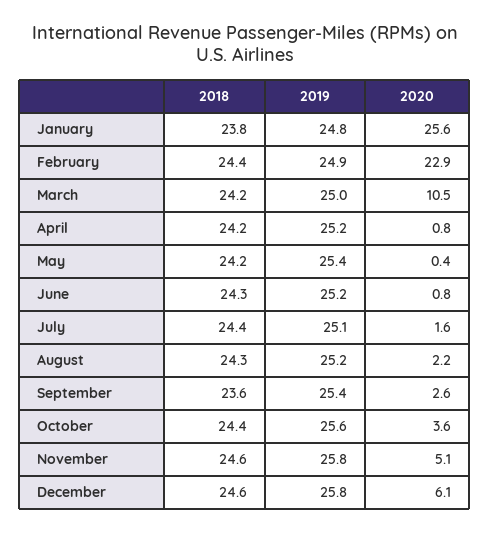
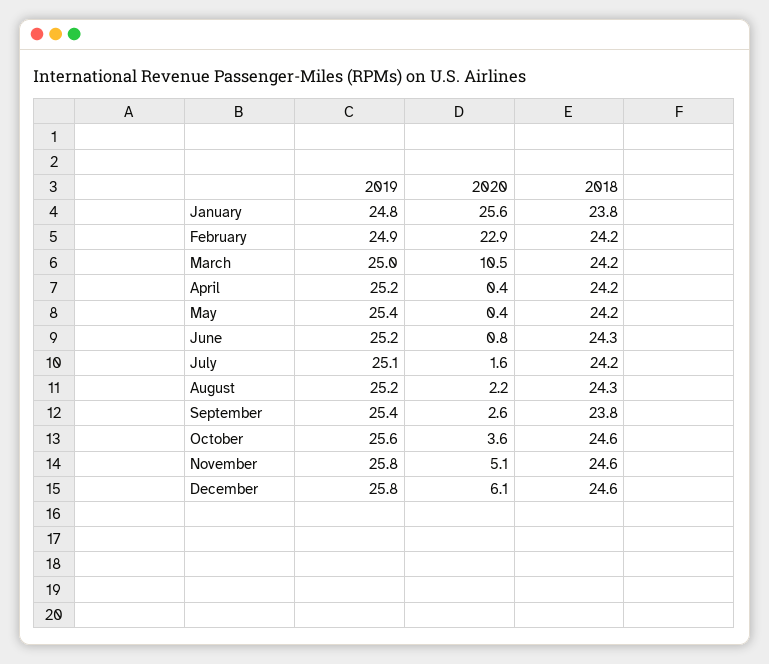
2018, February: 24.4 -> 24.2
2020, April: 0.8 -> 0.4
2018, July: 24.4 -> 24.2
2018, September: 23.6 -> 23.8
2018, October: 24.4 -> 24.6

